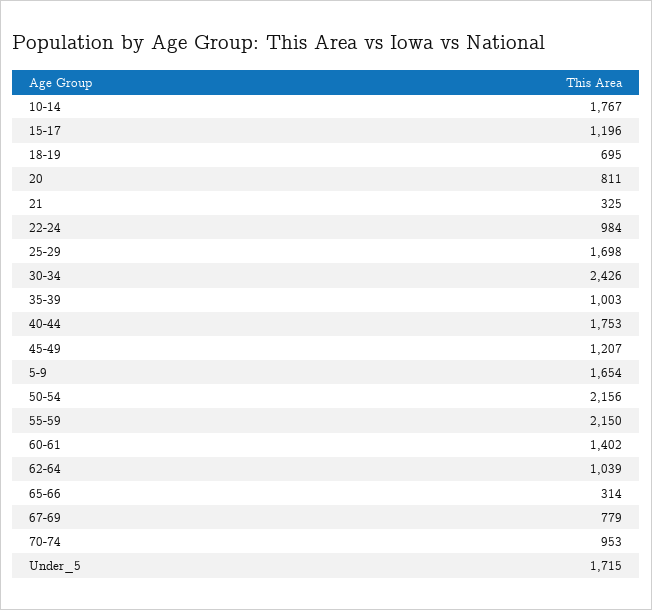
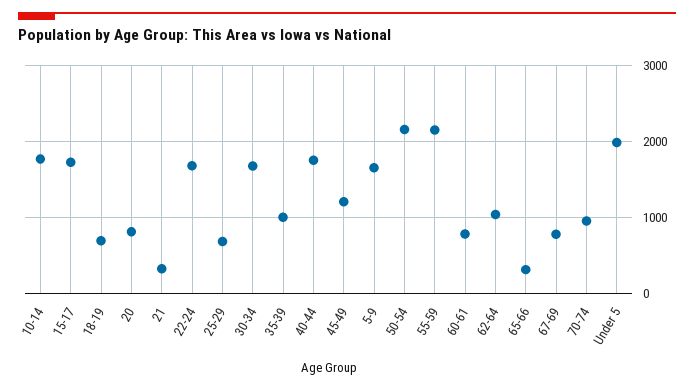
15-17: 1196 -> 1700
22-24: 984 -> 1700
25-29: 1698 -> 700
30-34: 2426 -> 1700
60-61: 1402 -> 800
Under_5: 1715 -> 2000

